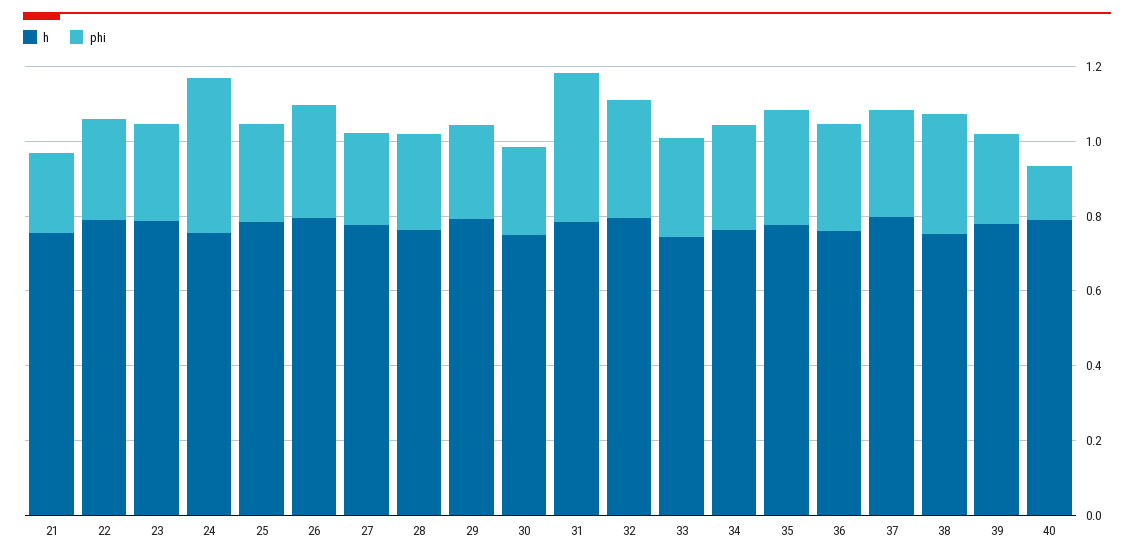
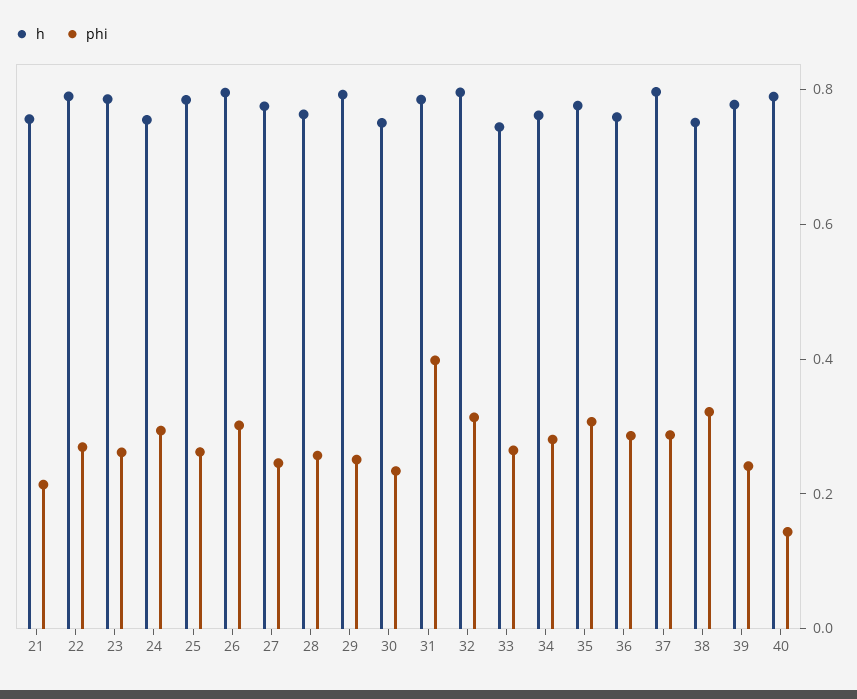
phi, 24: 0.4 -> 0.3

